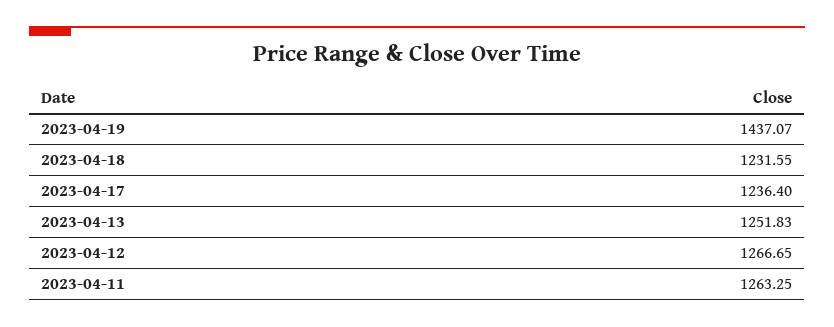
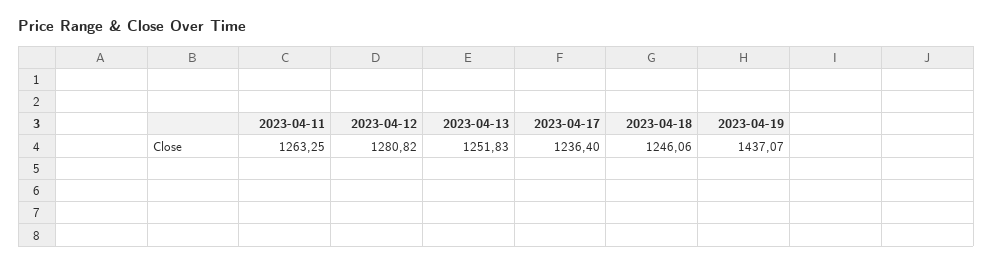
2023-04-18: 1231.55 -> 1246.06
2023-04-12: 1266.65 -> 1280.82

